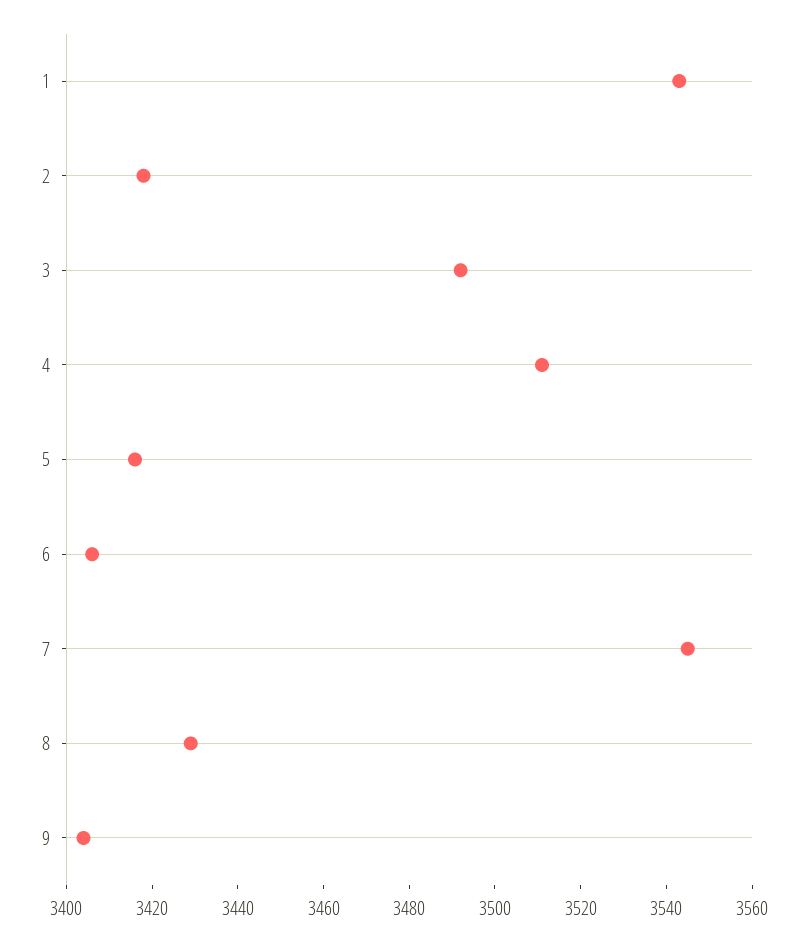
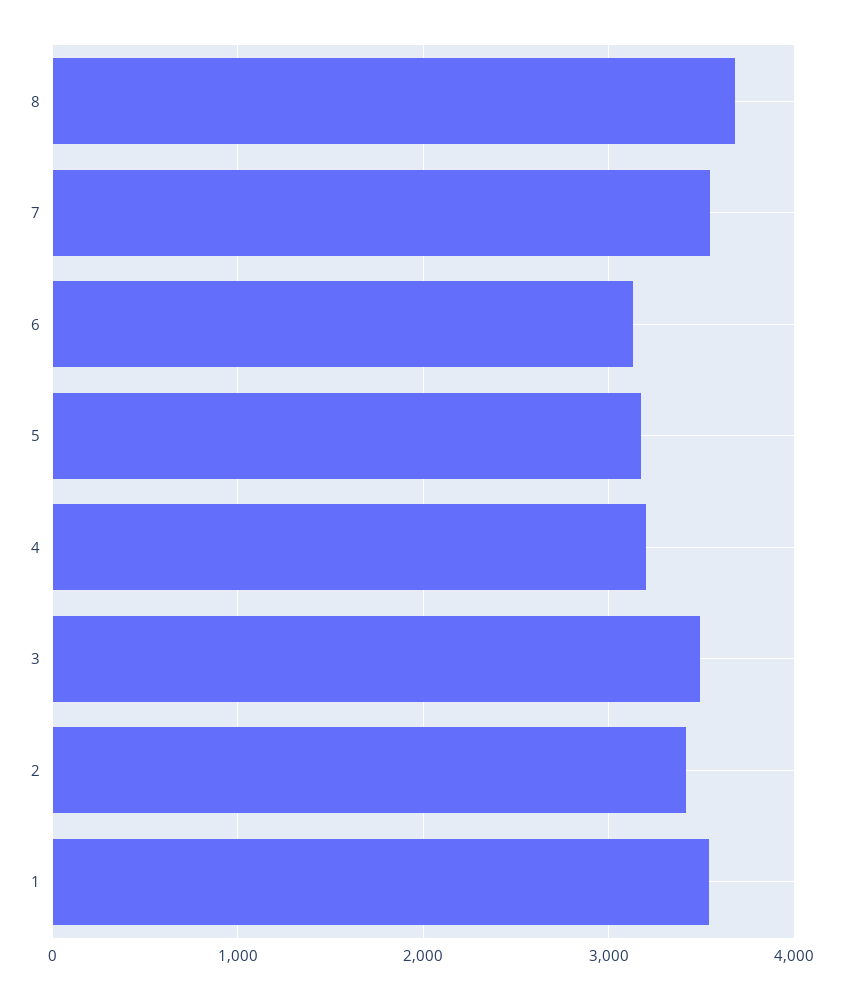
4: 3510 -> 3200
5: 3415 -> 3200
6: 3405 -> 3100
8: 3430 -> 3700
9: 3405 -> none

